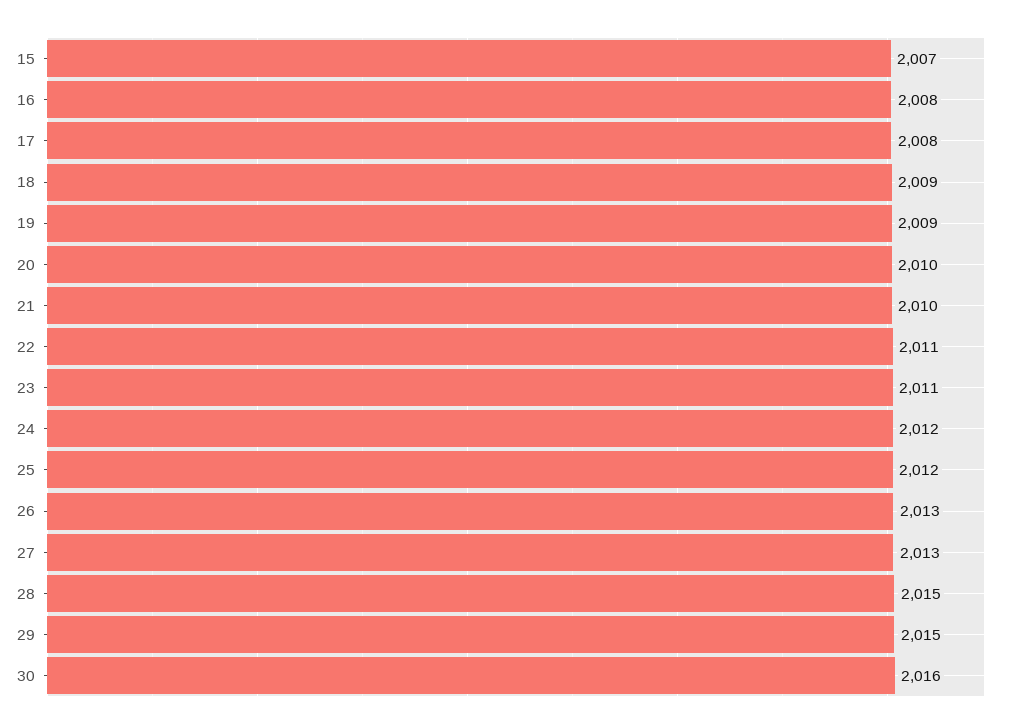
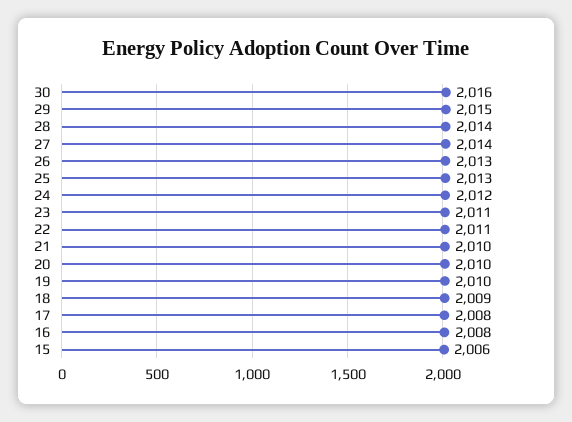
15: 2007 -> 2006
19: 2009 -> 2010
25: 2012 -> 2013
27: 2013 -> 2014
28: 2015 -> 2014

